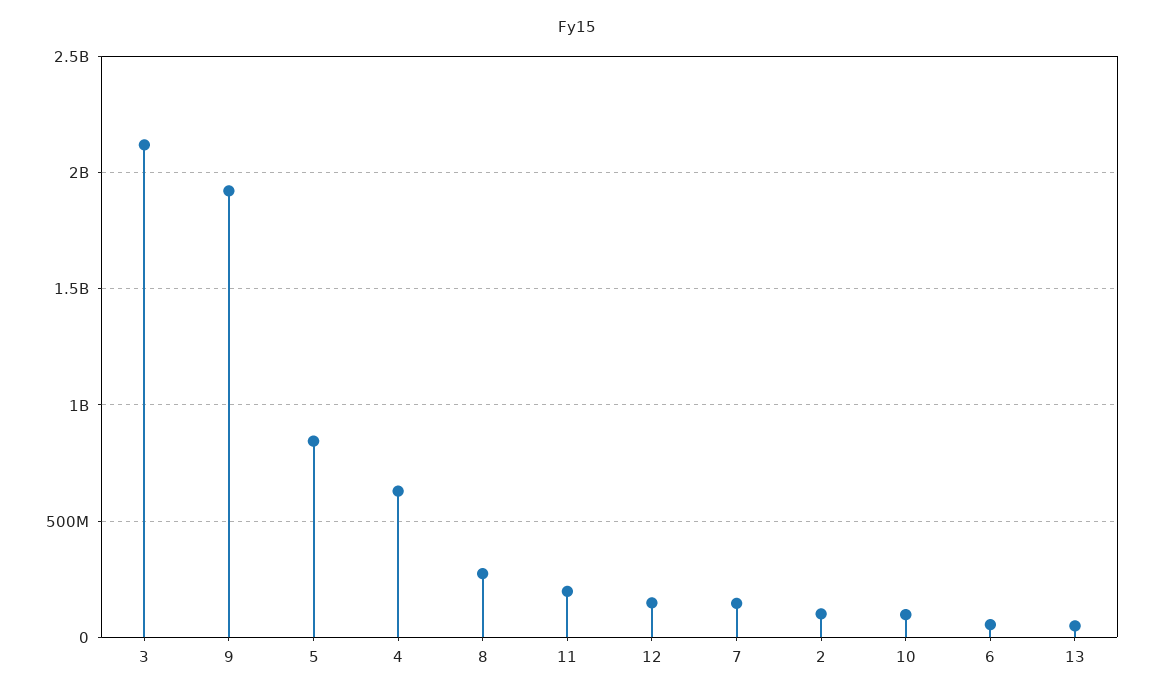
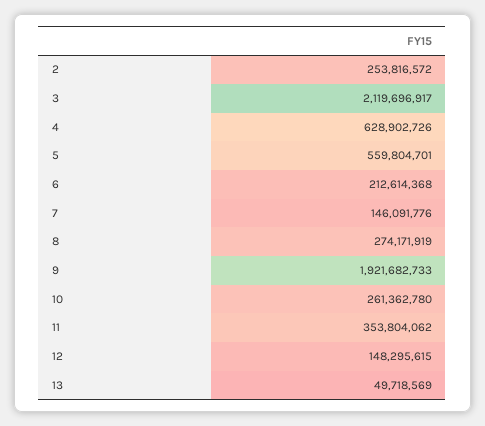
5: 850000000 -> 559804701
11: 200000000 -> 353804062
2: 100000000 -> 253816572
10: 100000000 -> 261362780
6: 50000000 -> 212614368

